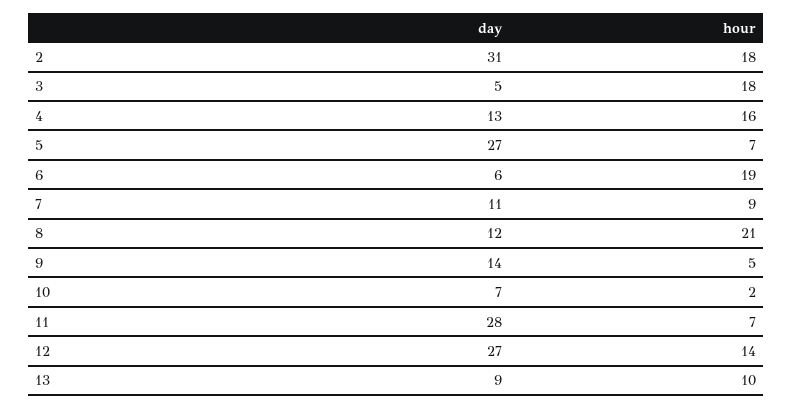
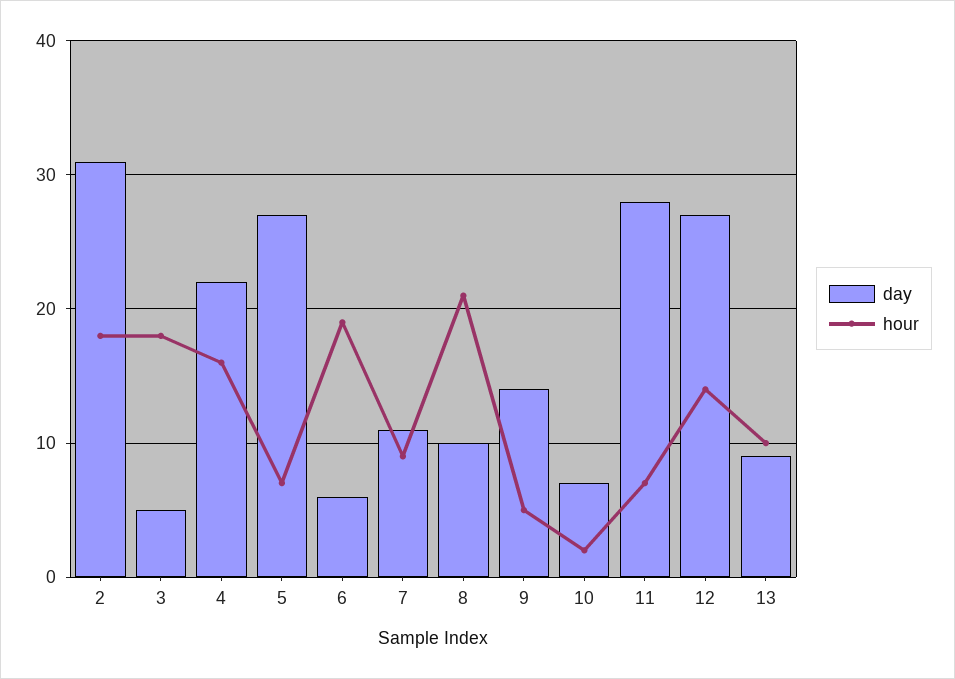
day, 4: 13 -> 22
day, 8: 12 -> 10

